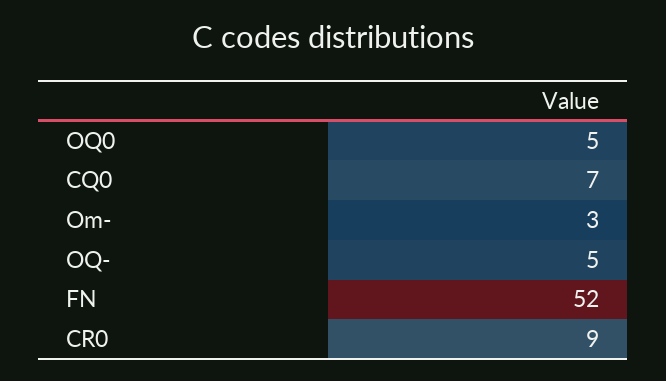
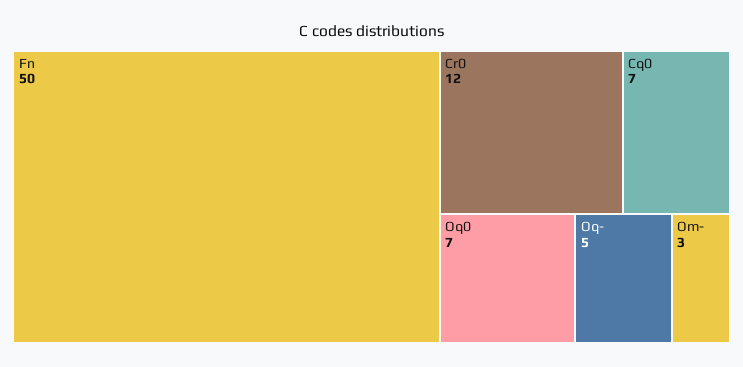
OQ0: 5 -> 7
FN: 52 -> 50
CR0: 9 -> 12

